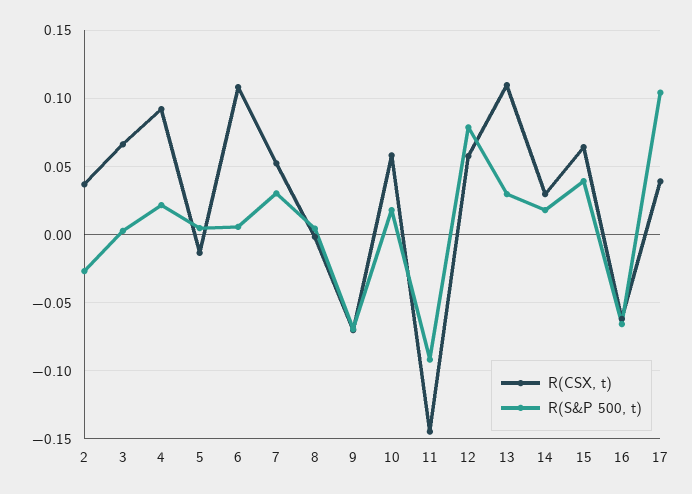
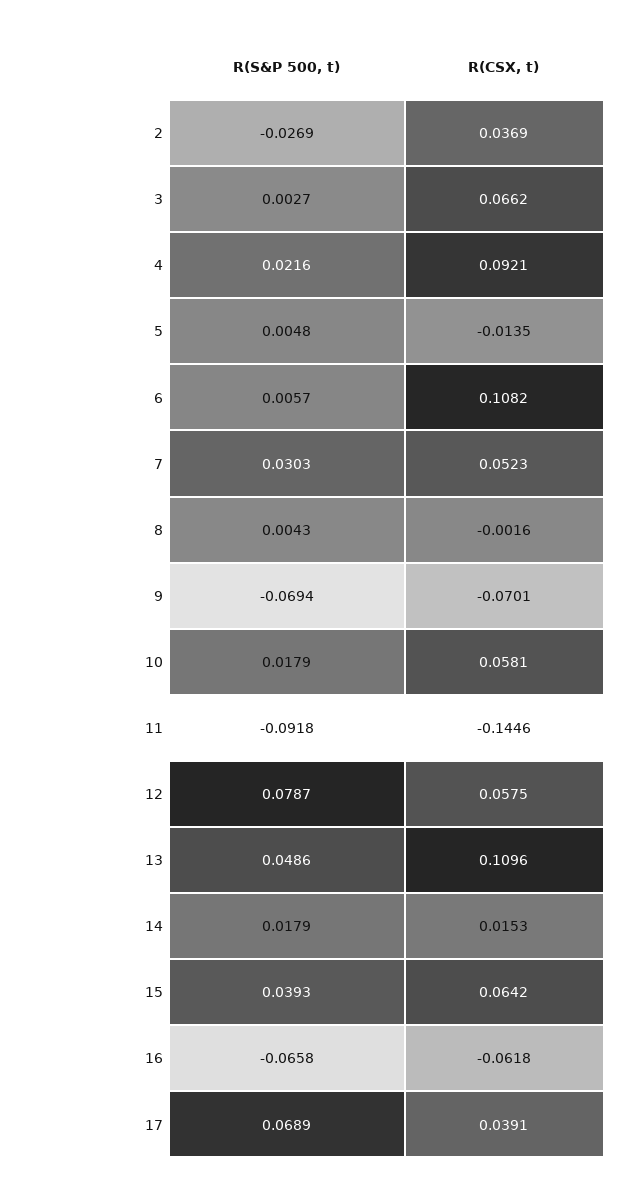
R(S&P 500, t), 13: 0.03 -> 0.0486
R(CSX, t), 14: 0.03 -> 0.0153
R(S&P 500, t), 17: 0.105 -> 0.0689

